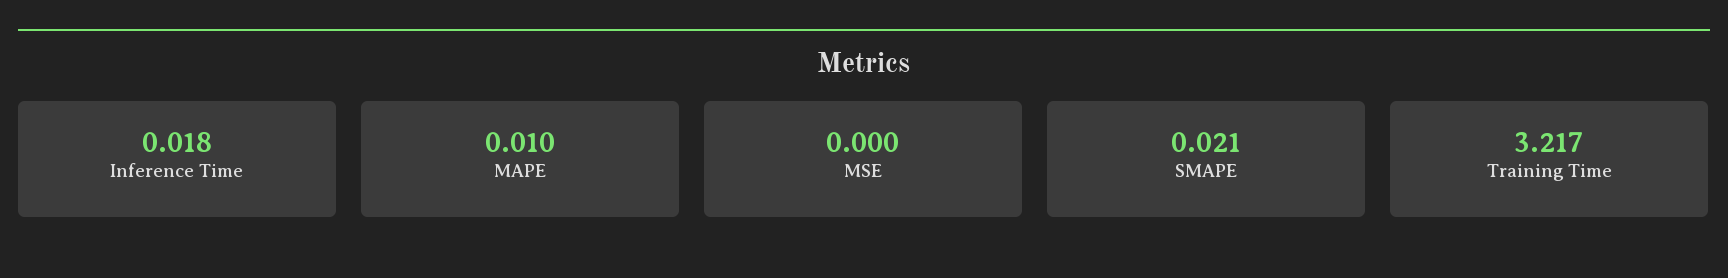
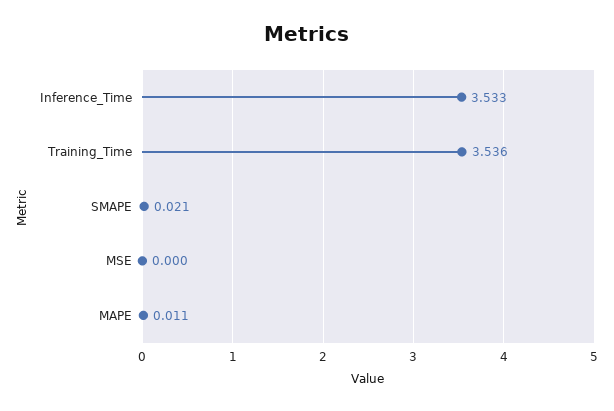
Inference Time: 0.018 -> 3.533
MAPE: 0.01 -> 0.011
Training Time: 3.217 -> 3.536

